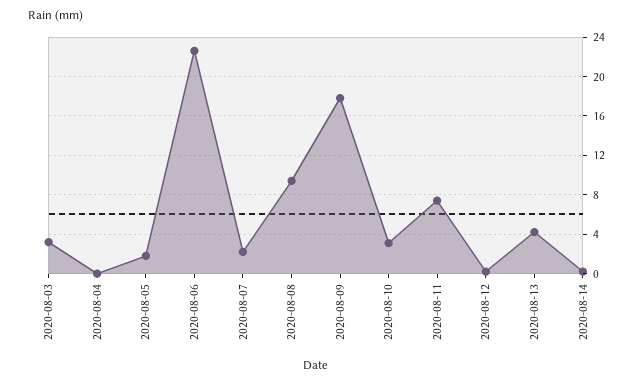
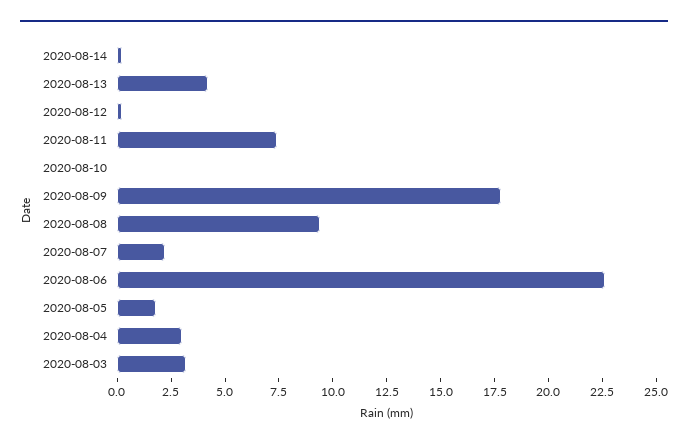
2020-08-04: 0 -> 3
2020-08-10: 3 -> 0

